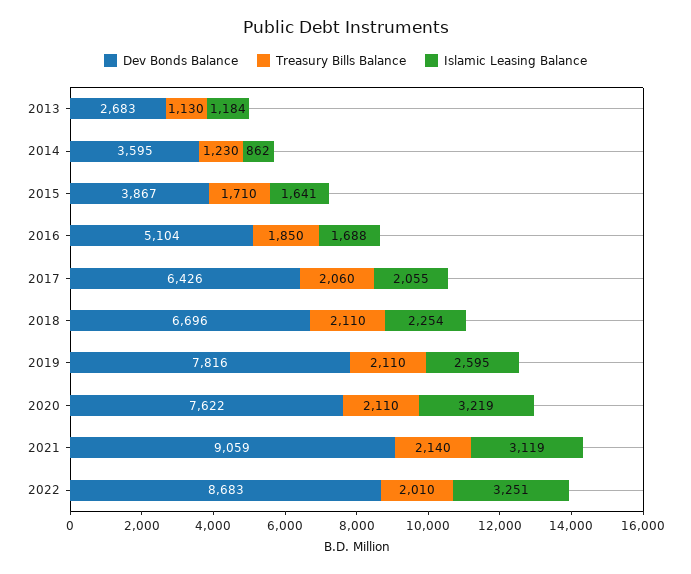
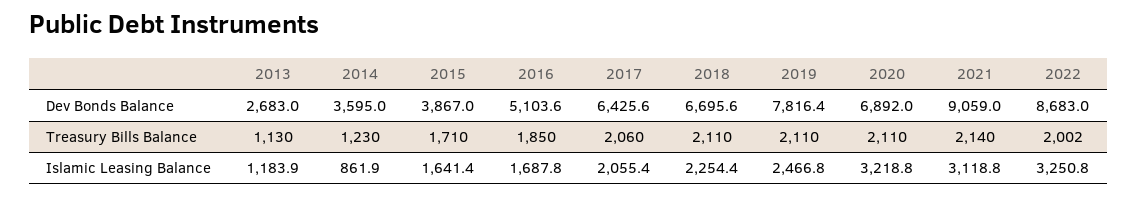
Islamic Leasing Balance, 2019: 2595 -> 2466.8
Dev Bonds Balance, 2020: 7622 -> 6892
Treasury Bills Balance, 2022: 2010 -> 2002

